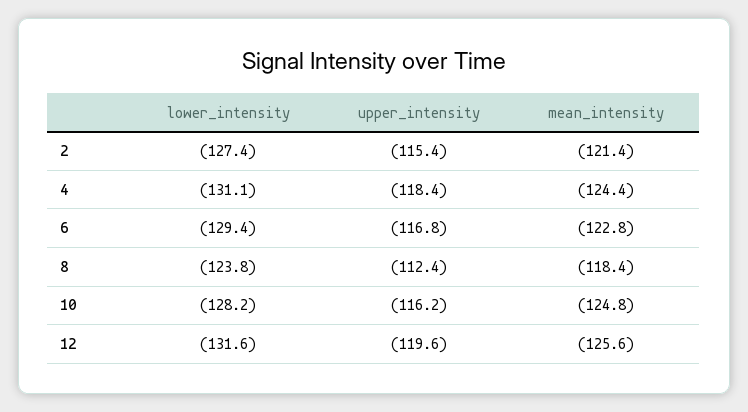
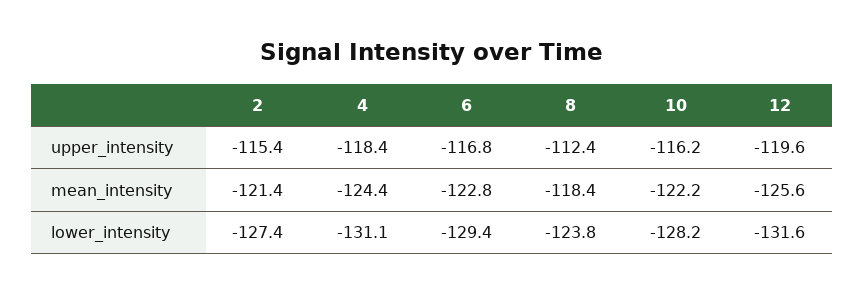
mean_intensity, 10: -124.8 -> -122.2

